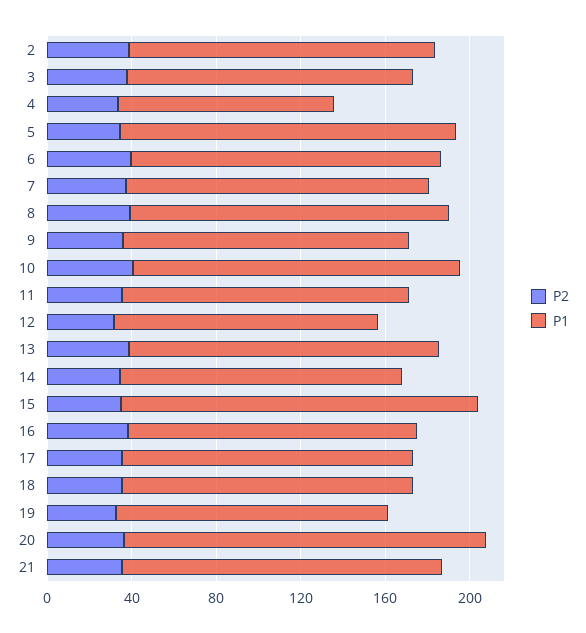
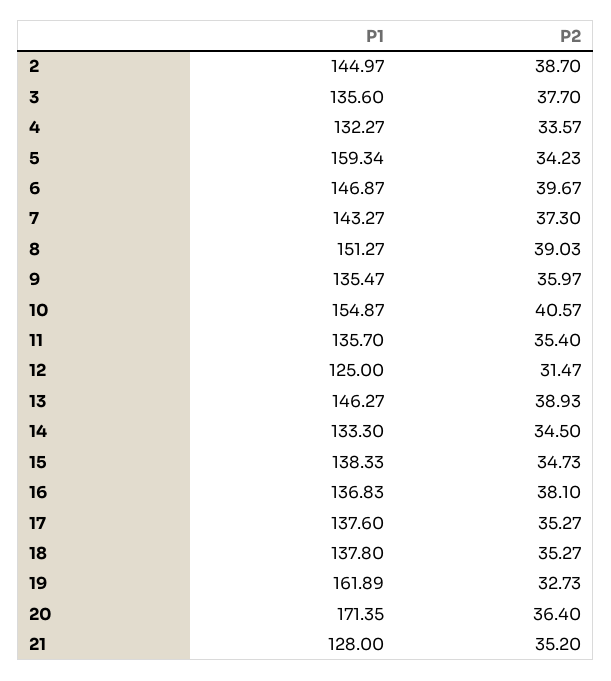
P1, 4: 100 -> 132.27
P1, 15: 170 -> 138.33
P1, 19: 130 -> 161.89
P1, 21: 150 -> 128

